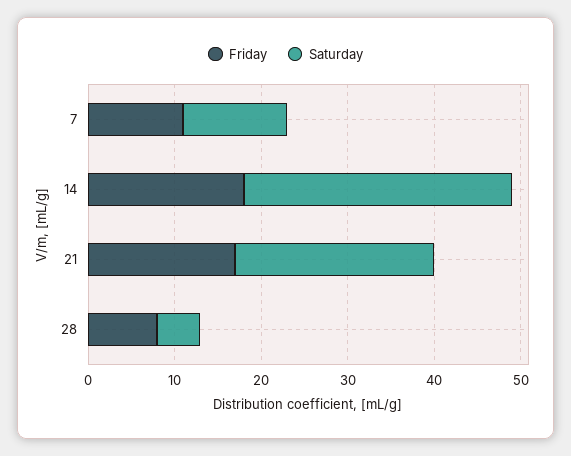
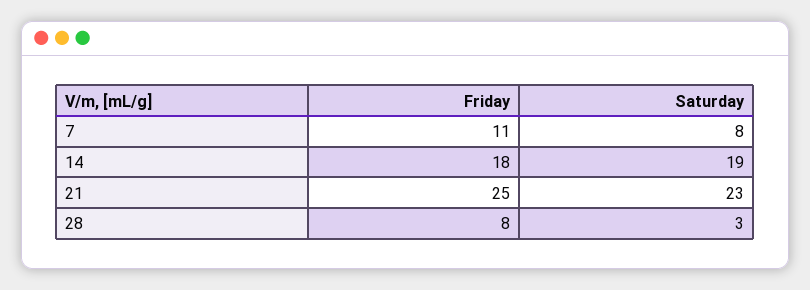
Saturday, 7: 12 -> 8
Saturday, 14: 31 -> 19
Friday, 21: 17 -> 25
Saturday, 28: 5 -> 3

